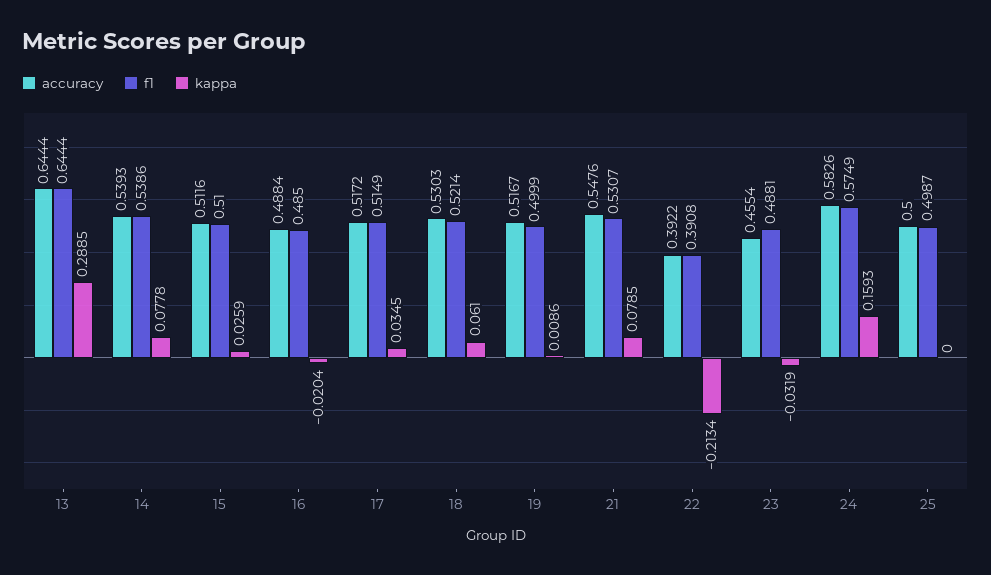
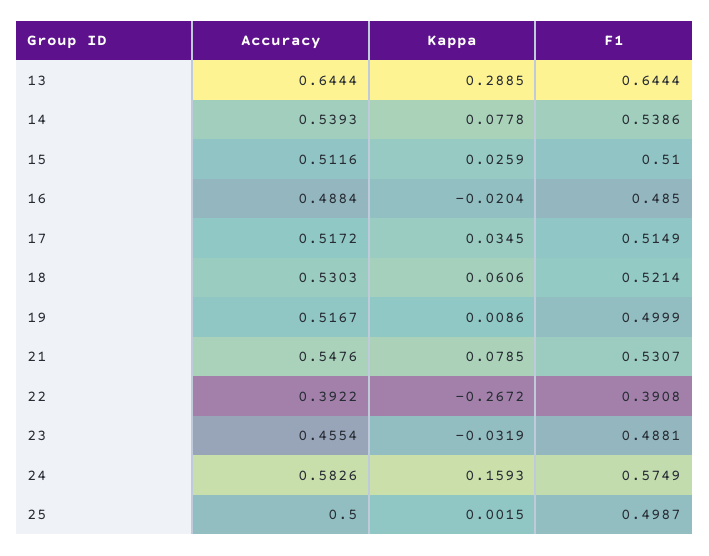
kappa, 18: 0.061 -> 0.0606
kappa, 22: -0.2134 -> -0.2672
kappa, 25: 0 -> 0.0015

